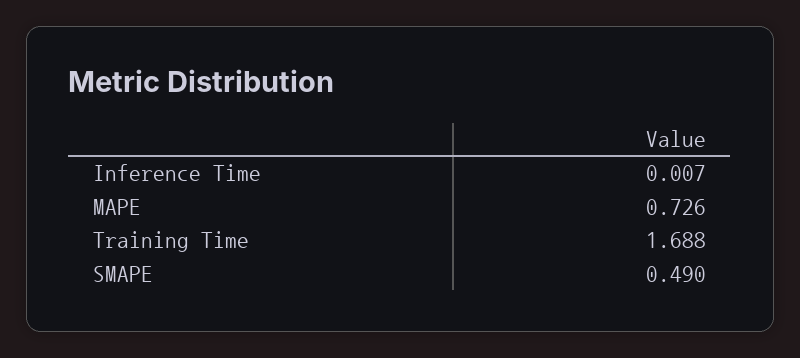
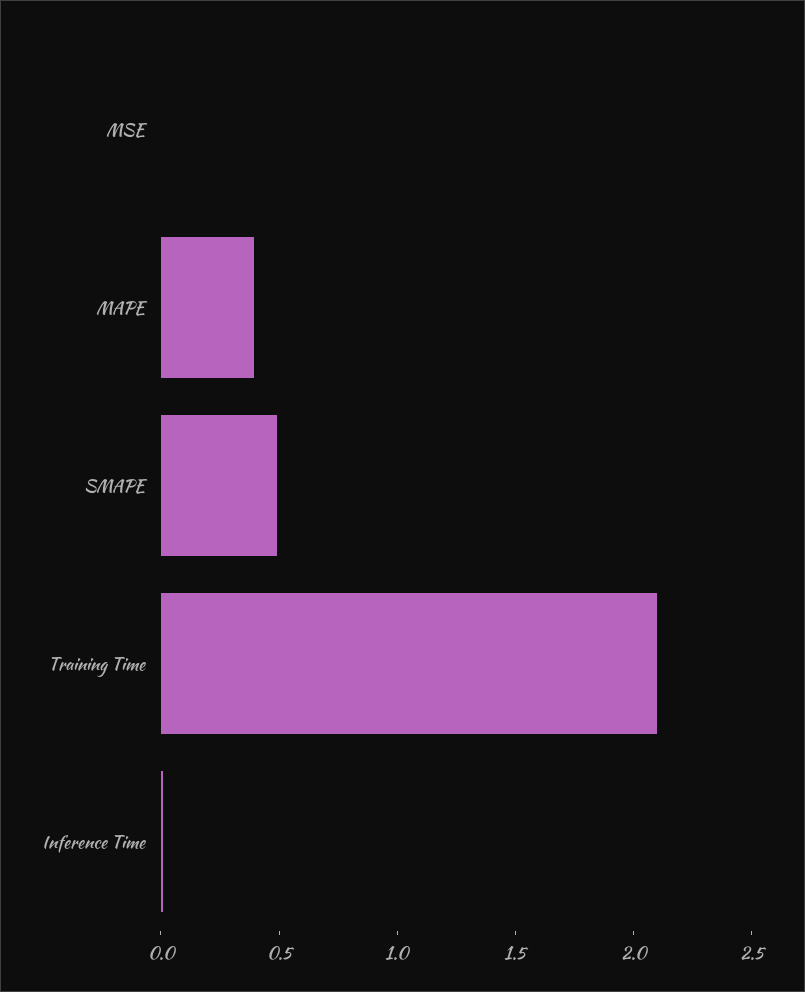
MAPE: 0.726 -> 0.4
Training Time: 1.688 -> 2.1
MSE: none -> 0

